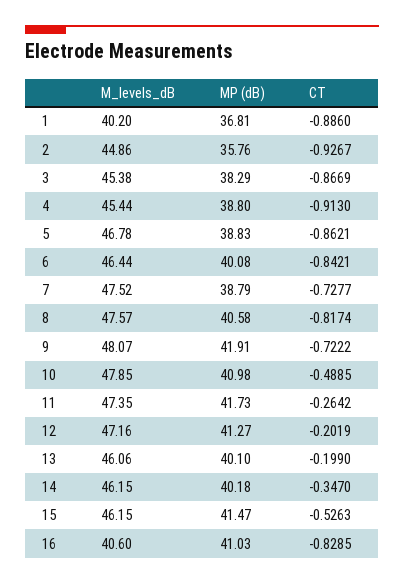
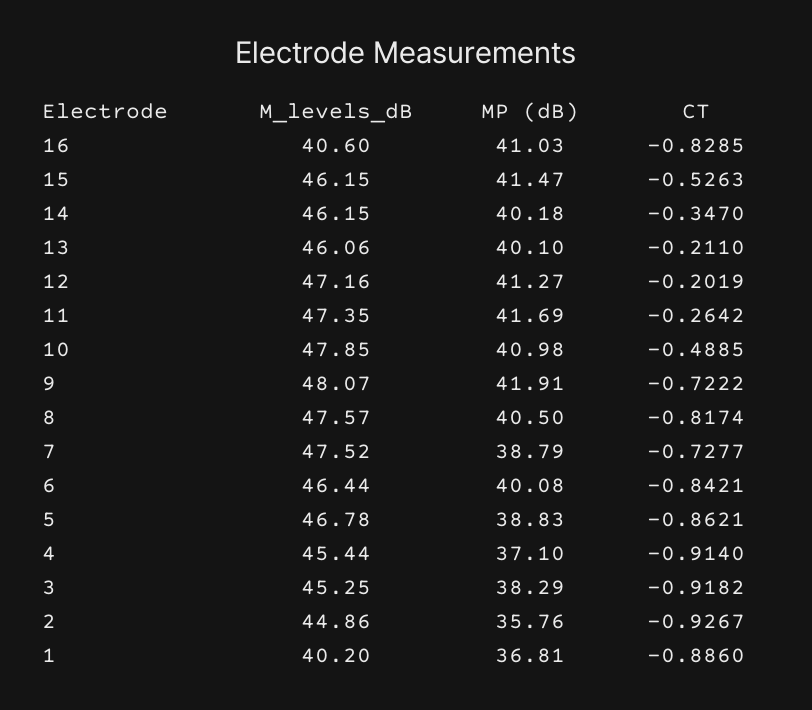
M_levels_dB, 3: 45.38 -> 45.25
CT, 3: -0.8669 -> -0.9182
MP (dB), 4: 38.8 -> 37.1
CT, 4: -0.913 -> -0.914
MP (dB), 8: 40.58 -> 40.5
MP (dB), 11: 41.73 -> 41.69
CT, 13: -0.199 -> -0.211

